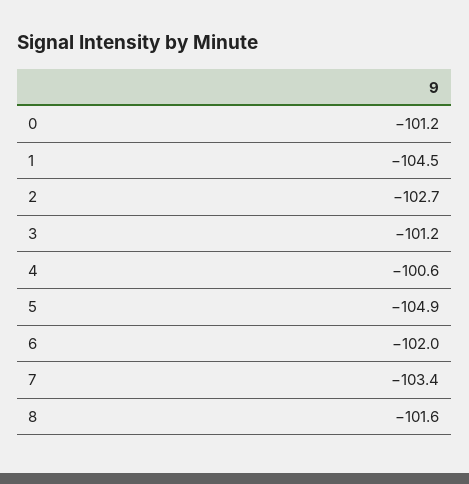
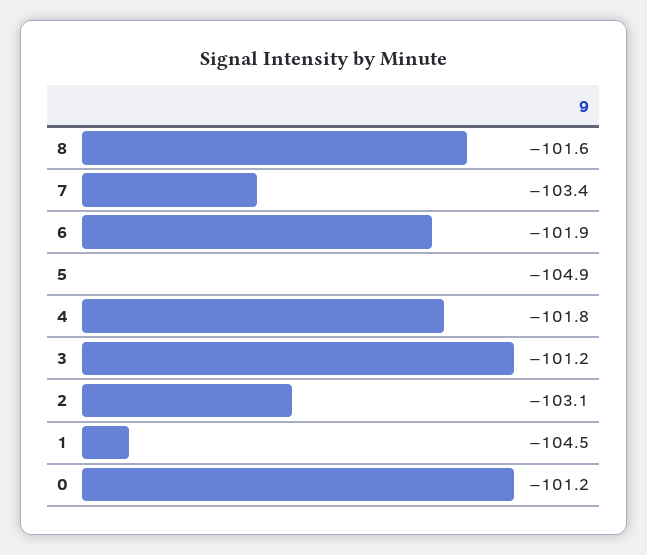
2: -102.7 -> -103.1
4: -100.6 -> -101.8
6: -102 -> -101.9

